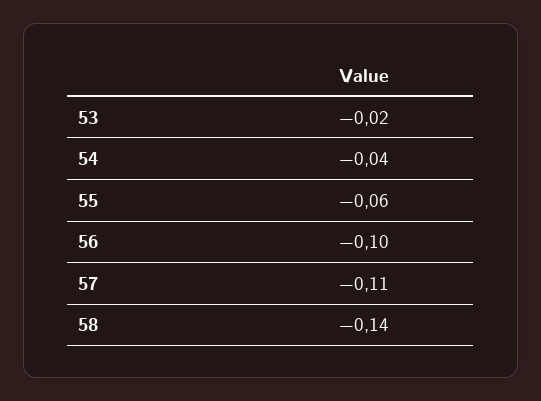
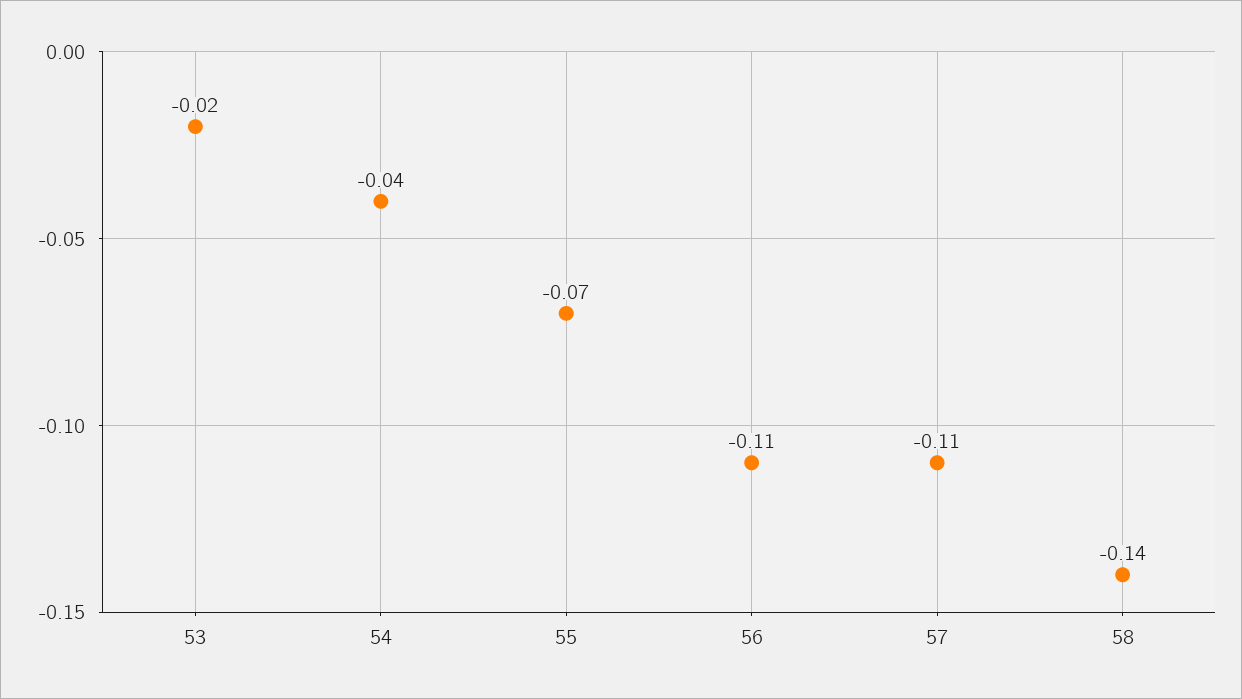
55: -0.06 -> -0.07
56: -0.1 -> -0.11

